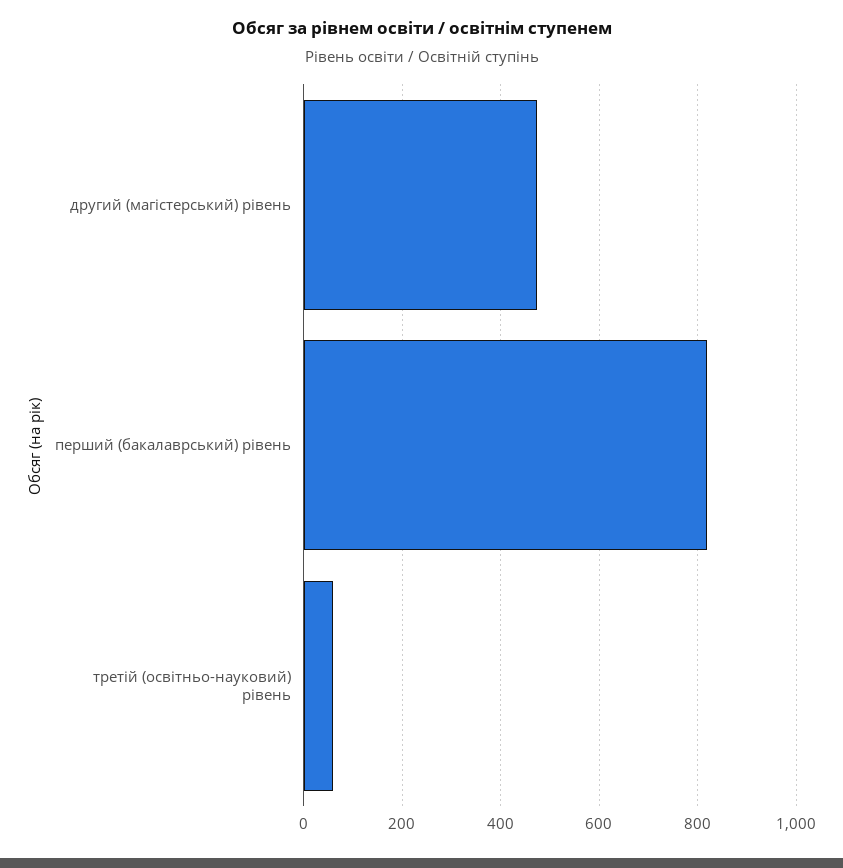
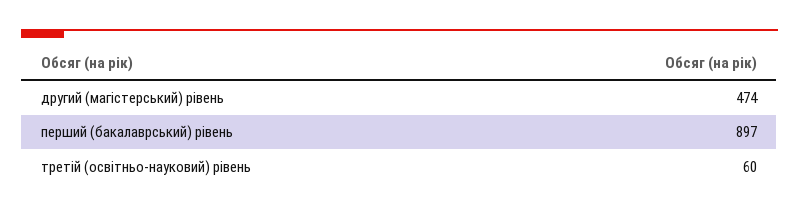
перший (бакалаврський) рівень: 820 -> 897

